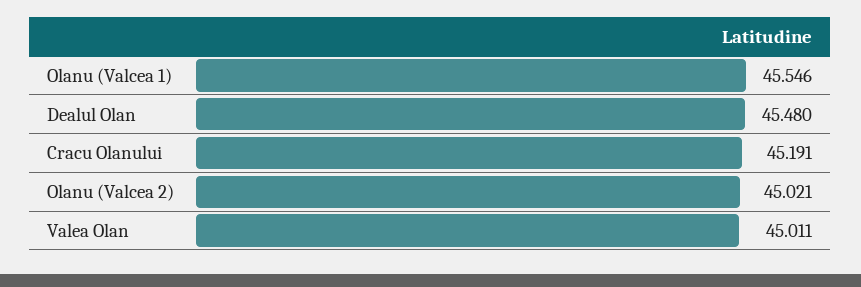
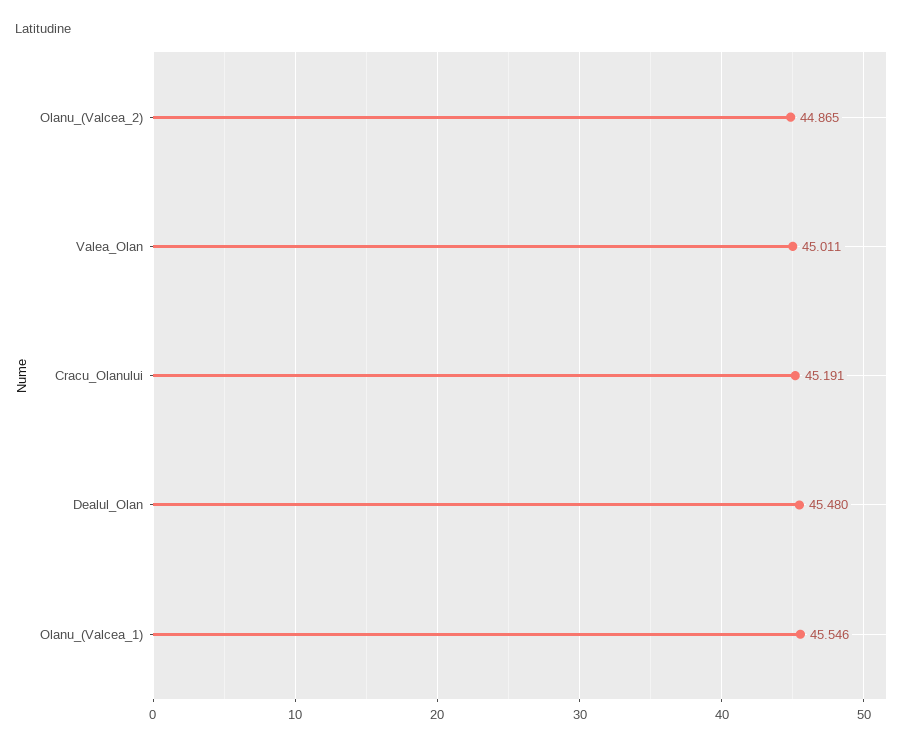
Olanu (Valcea 2): 45.021 -> 44.865

